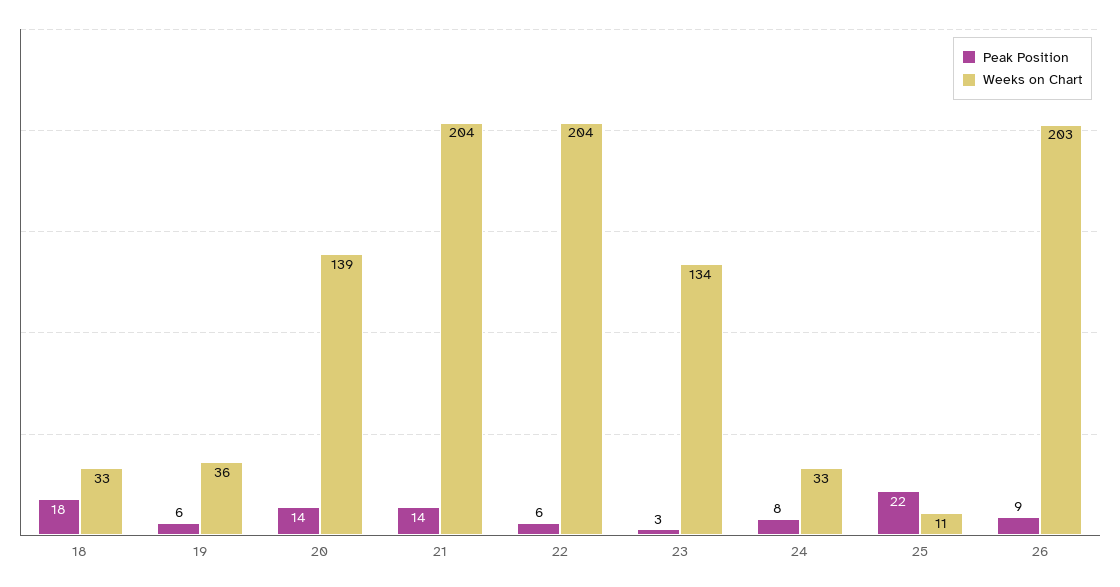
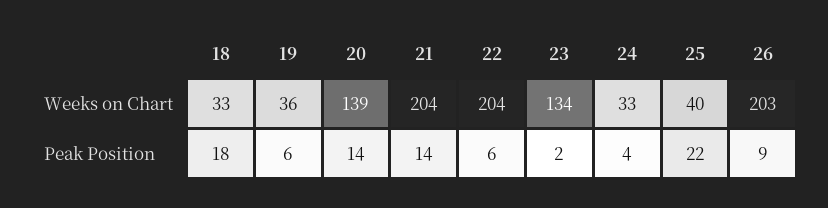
Peak Position, 23: 3 -> 2
Peak Position, 24: 8 -> 4
Weeks on Chart, 25: 11 -> 40

